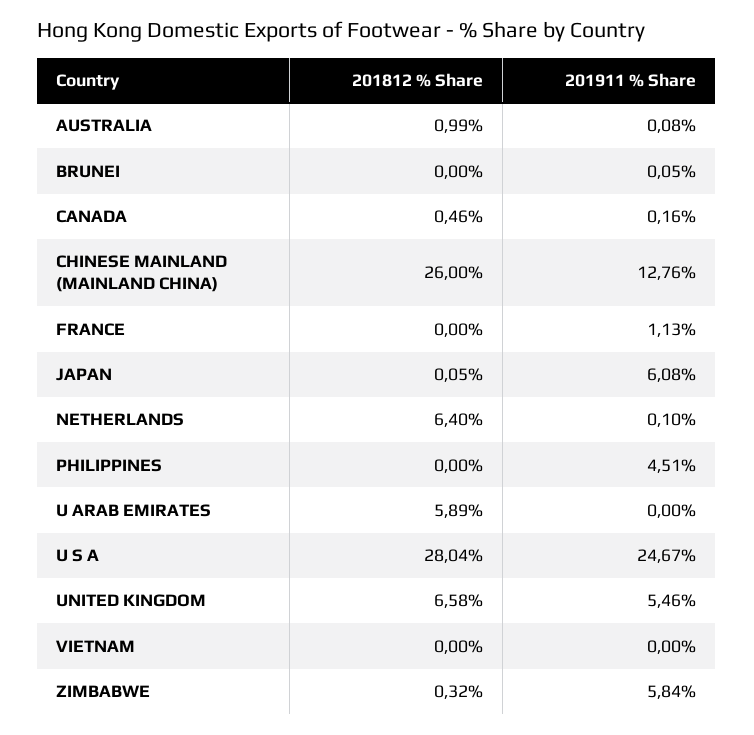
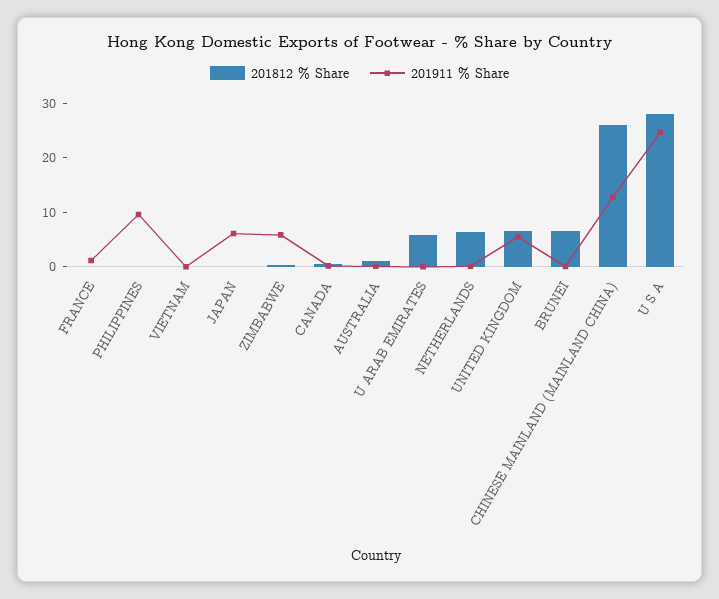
201812 % Share, BRUNEI: 0 -> 6
201911 % Share, PHILIPPINES: 4.51 -> 10

